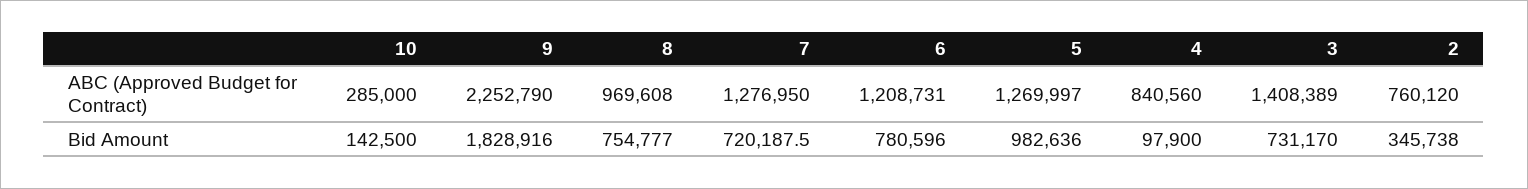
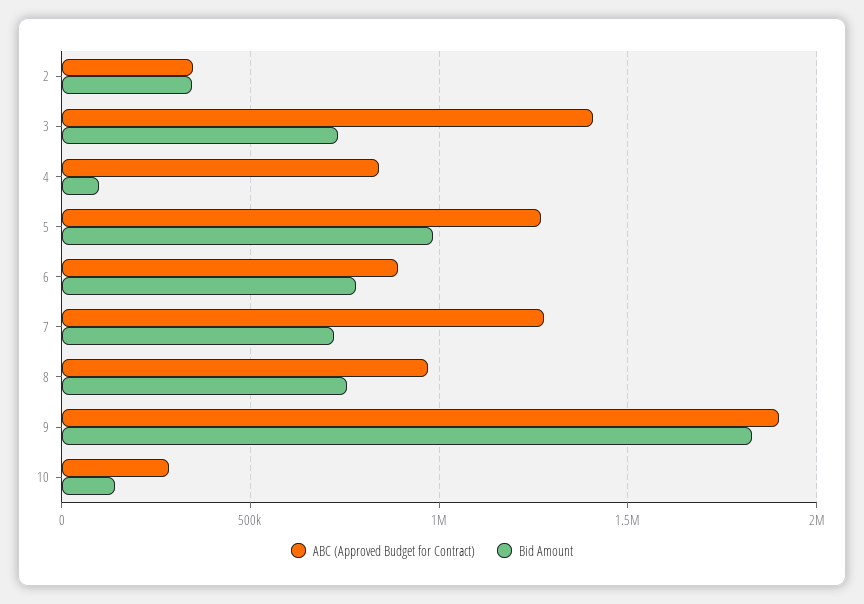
ABC (Approved Budget for Contract), 9: 2252790 -> 1900000
ABC (Approved Budget for Contract), 6: 1208731 -> 900000
ABC (Approved Budget for Contract), 2: 760120 -> 350000

